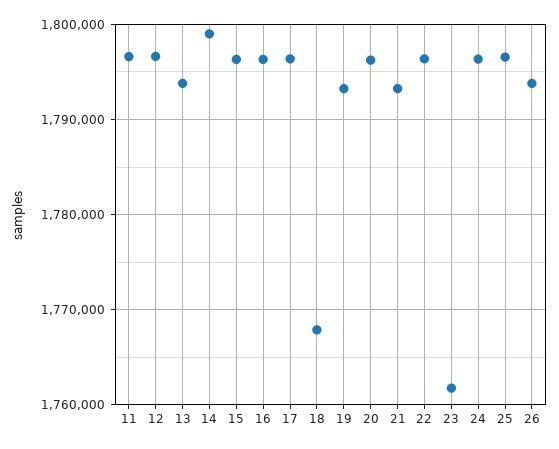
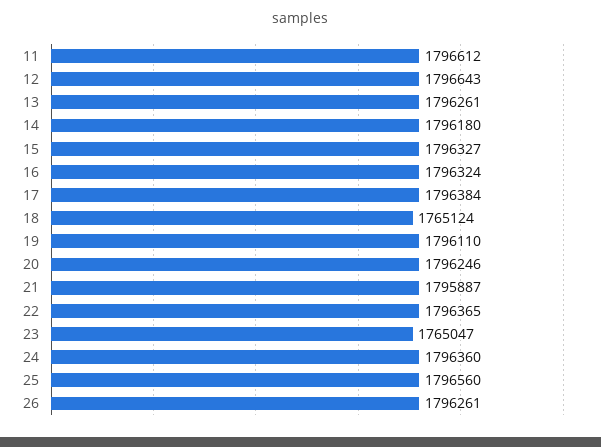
13: 1794000 -> 1796261
14: 1799000 -> 1796180
18: 1768000 -> 1765124
19: 1793000 -> 1796110
21: 1793000 -> 1795887
23: 1762000 -> 1765047
26: 1794000 -> 1796261

